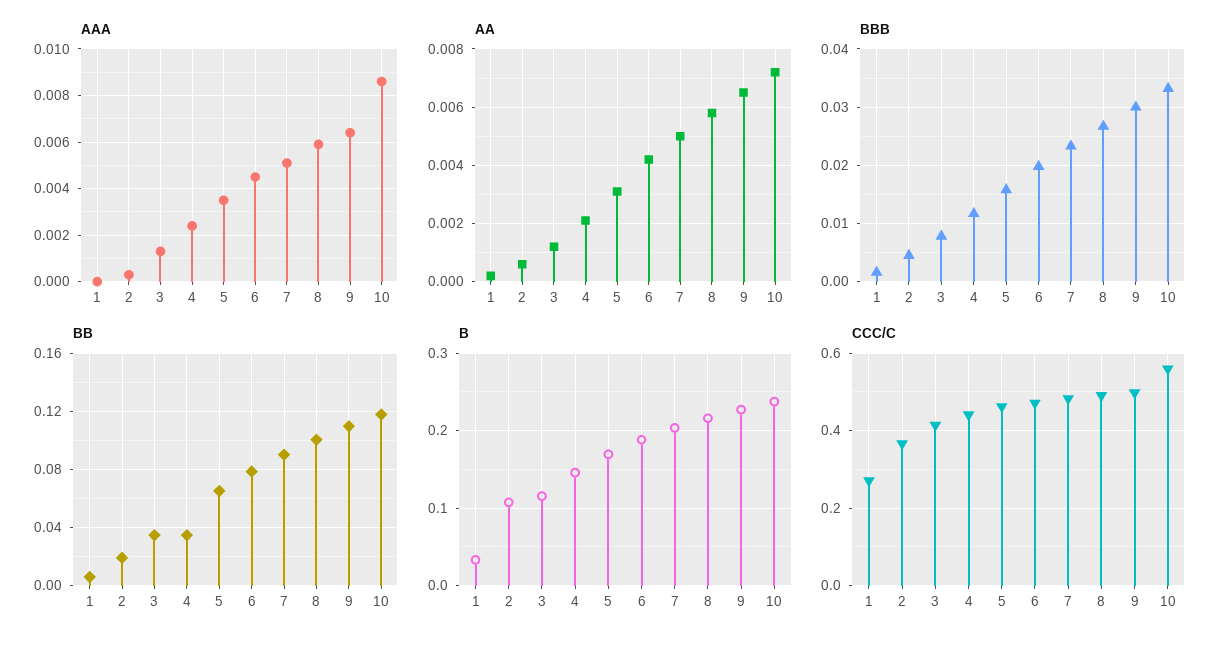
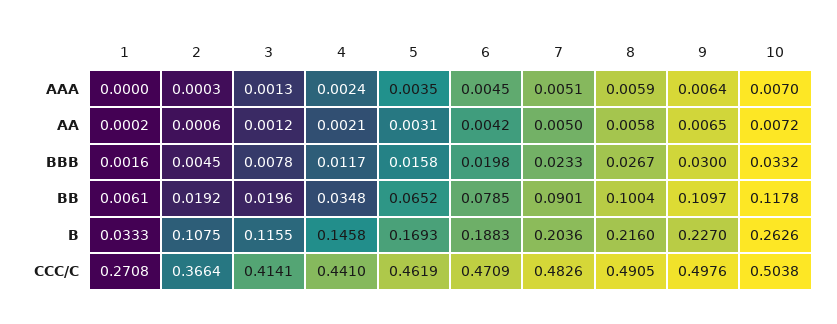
AAA, 10: 0.0085 -> 0.007
BB, 3: 0.035 -> 0.0196
B, 10: 0.24 -> 0.2626
CCC/C, 10: 0.56 -> 0.5038

